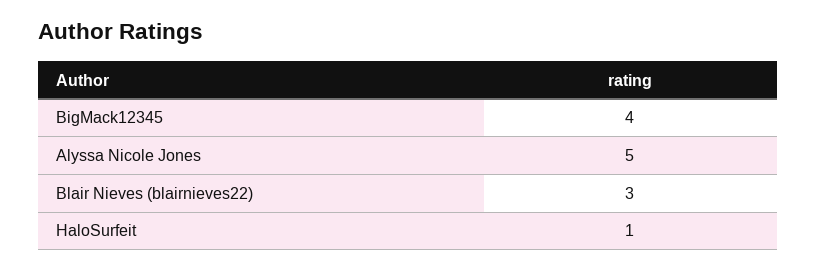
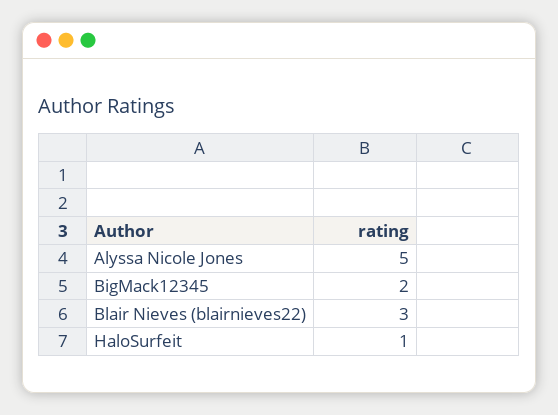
BigMack12345: 4 -> 2

